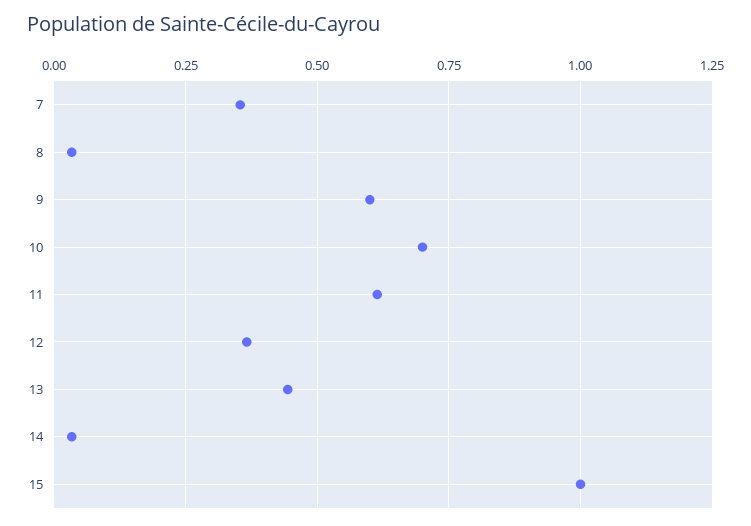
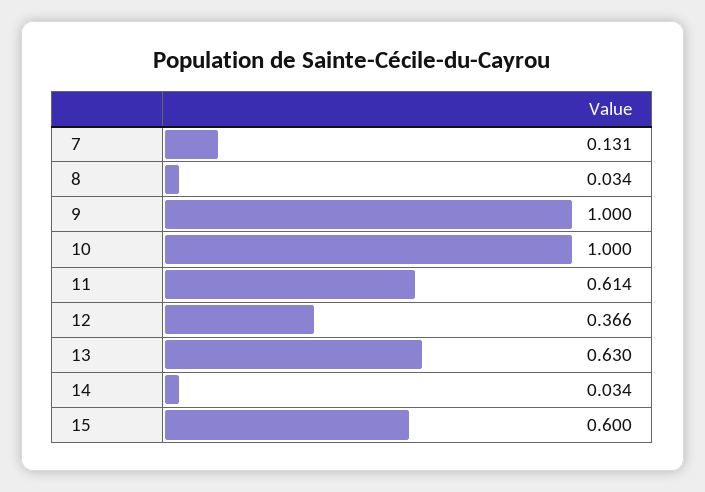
7: 0.35 -> 0.131
9: 0.6 -> 1
10: 0.7 -> 1
13: 0.45 -> 0.63
15: 1 -> 0.6

